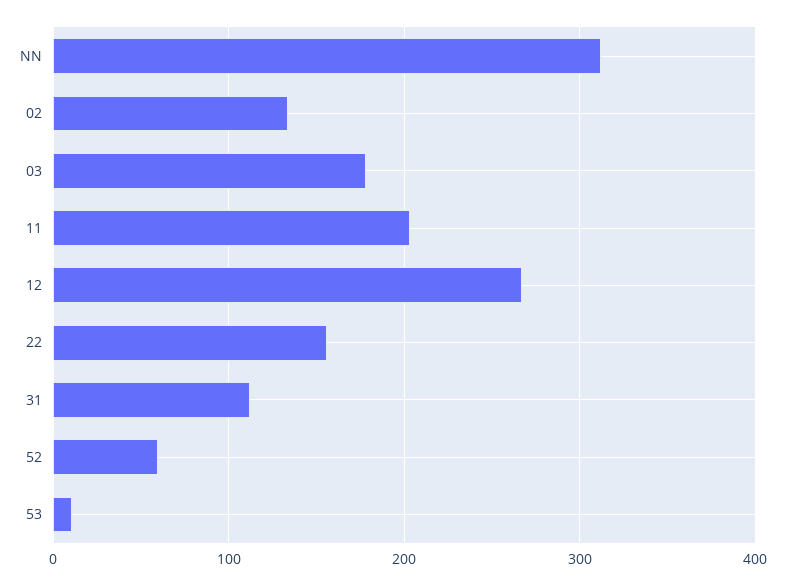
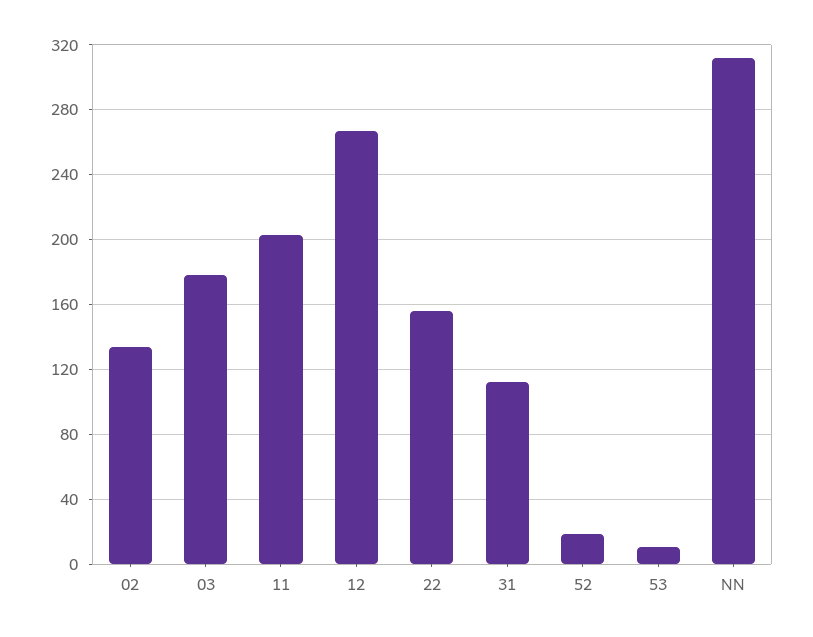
52: 60 -> 20

